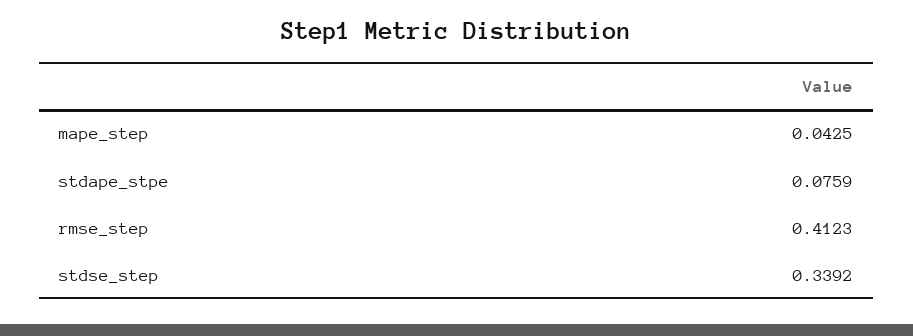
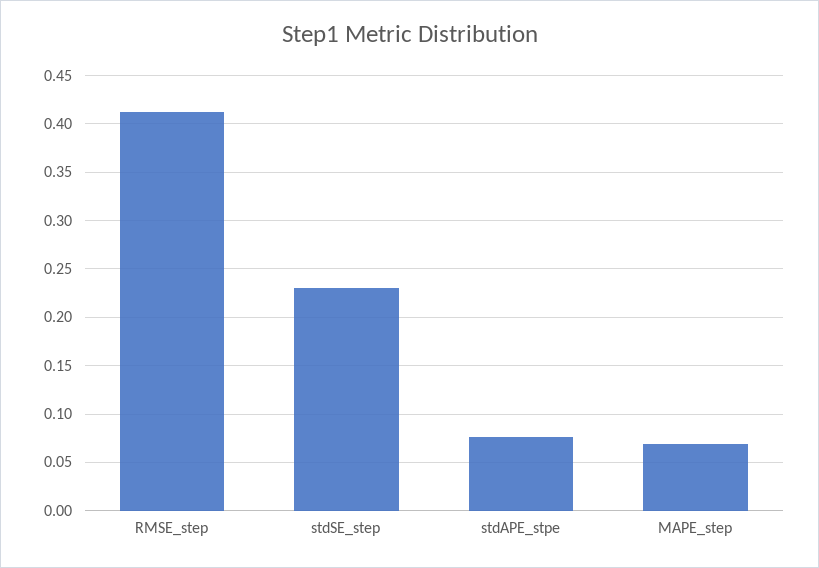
mape_step: 0.0425 -> 0.07
stdse_step: 0.3392 -> 0.23

